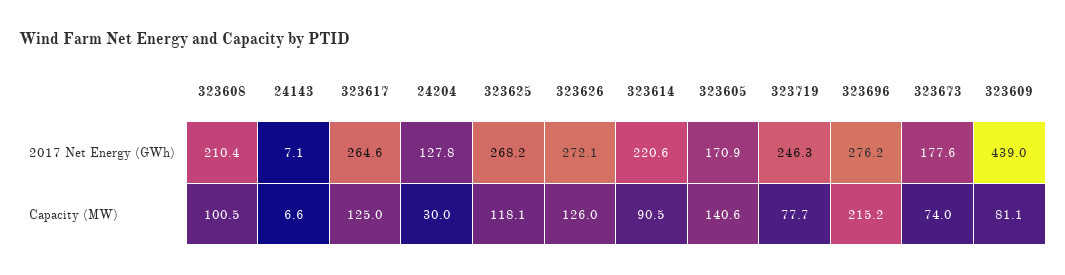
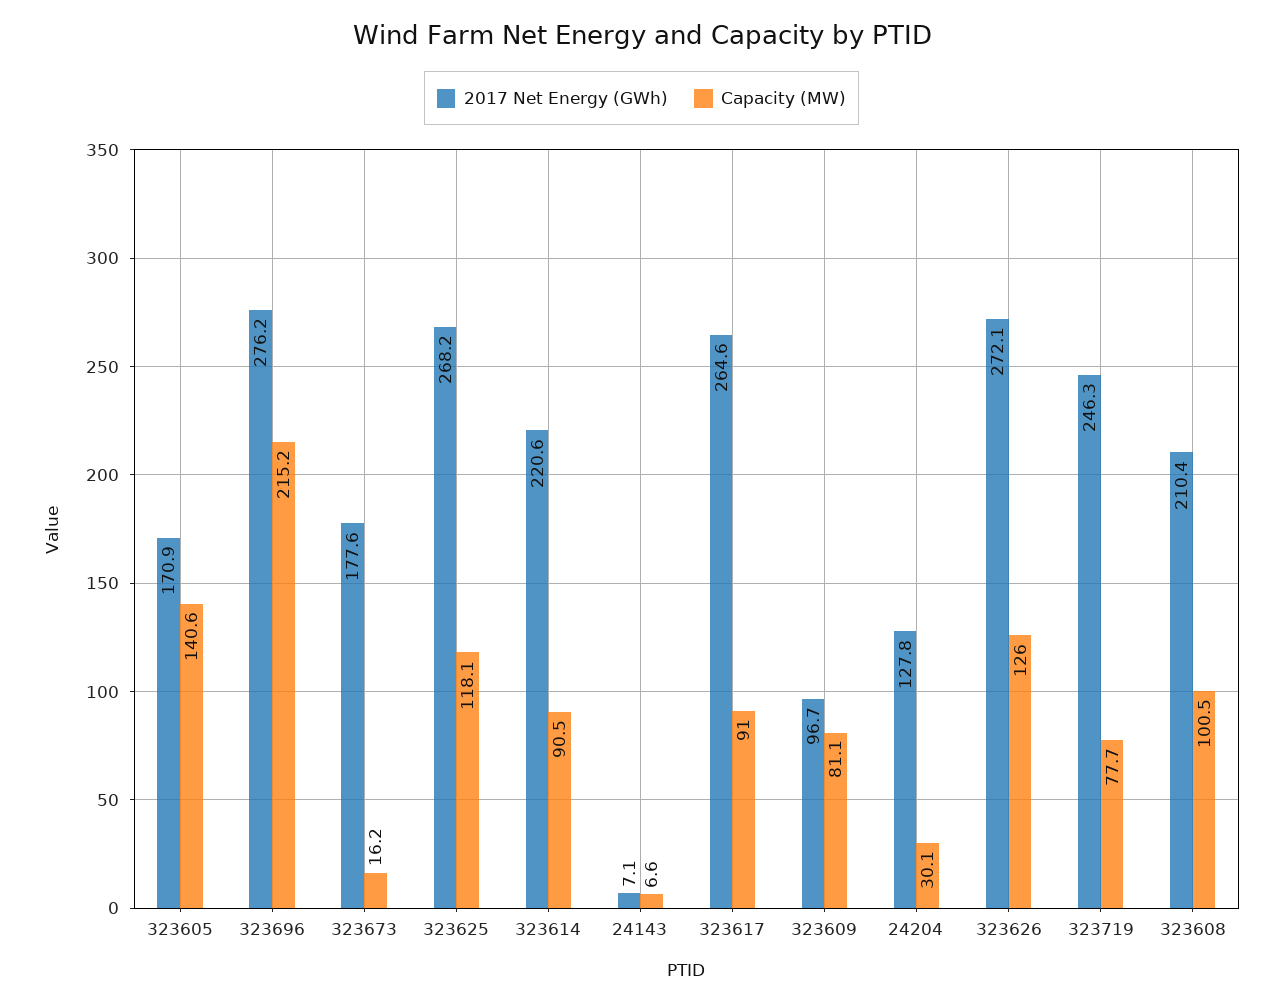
2017 Net Energy (GWh), 323609: 439 -> 96.7
Capacity (MW), 323617: 125 -> 91
Capacity (MW), 24204: 30 -> 30.1
Capacity (MW), 323673: 74 -> 16.2

